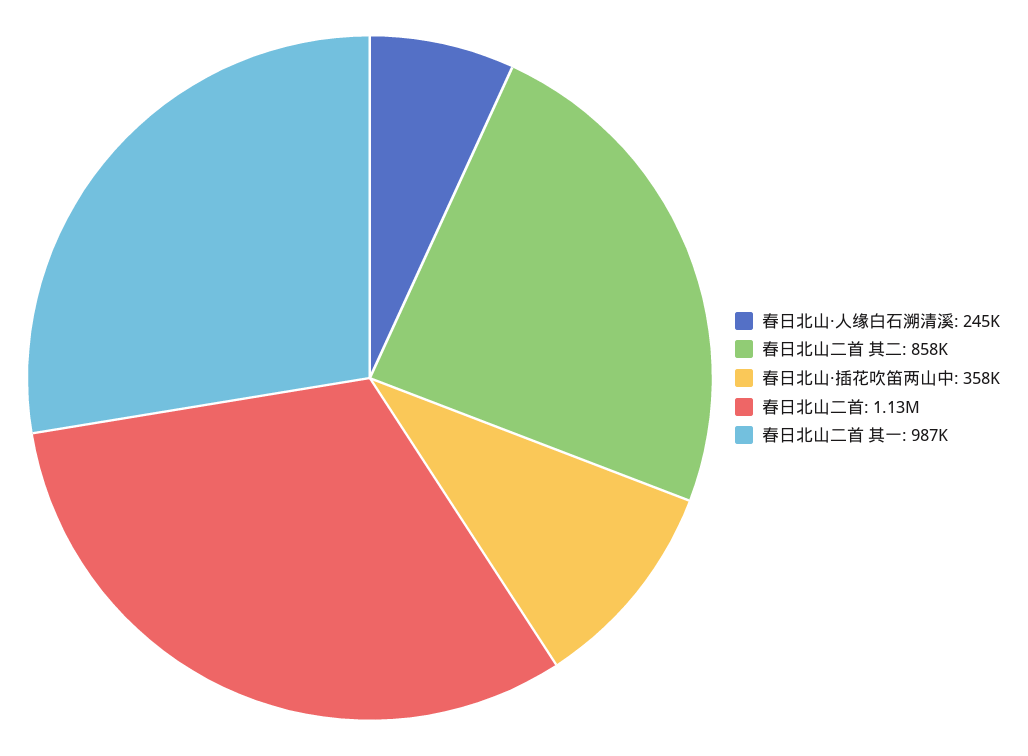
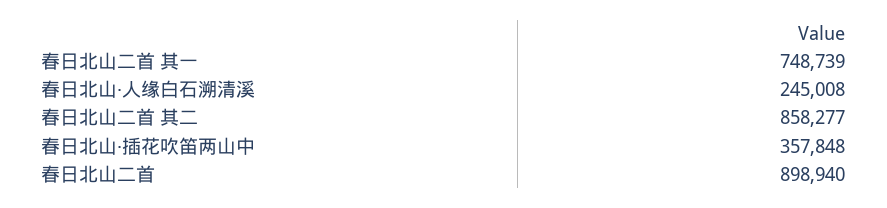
春日北山二首: 1130000 -> 898940
春日北山二首 其一: 987000 -> 748739

